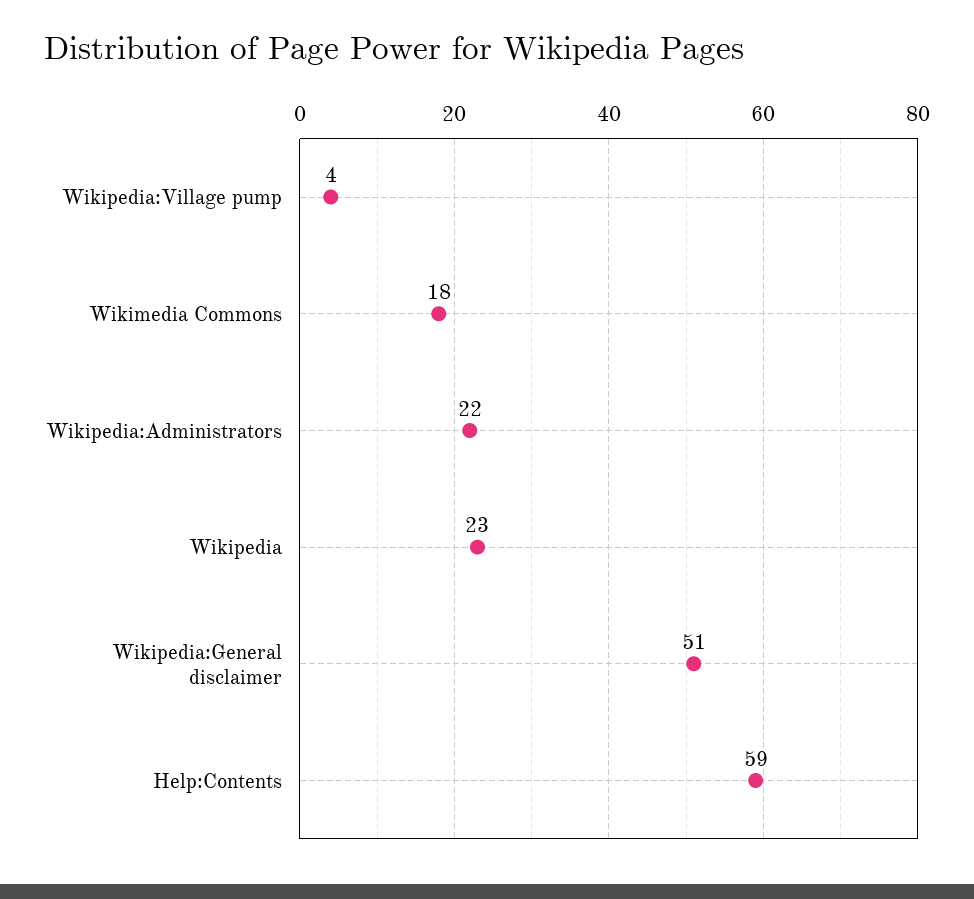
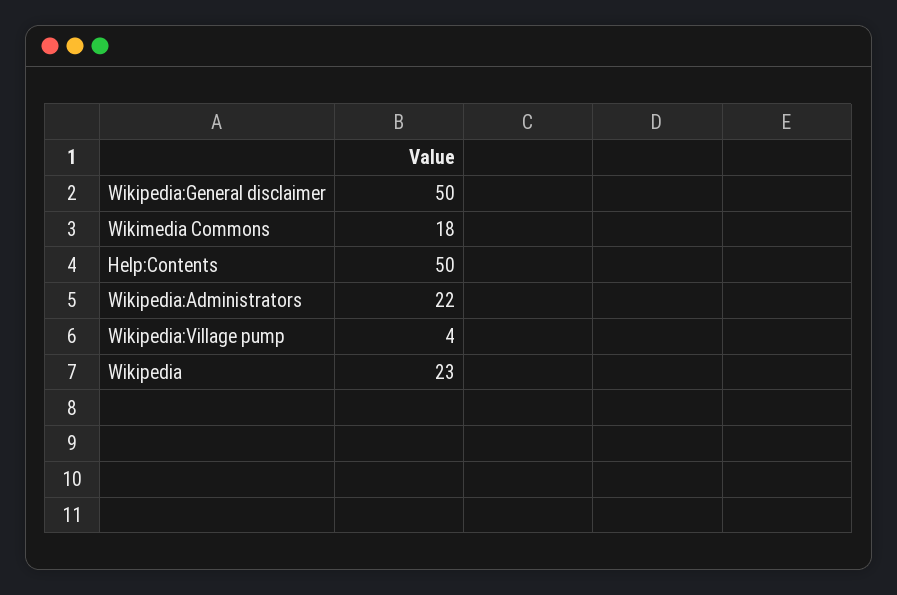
Wikipedia:General disclaimer: 51 -> 50
Help:Contents: 59 -> 50

